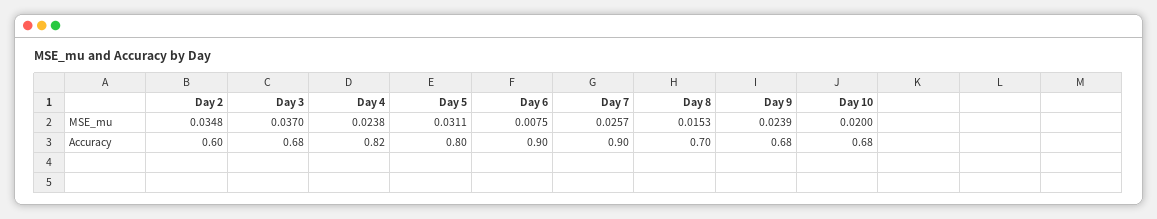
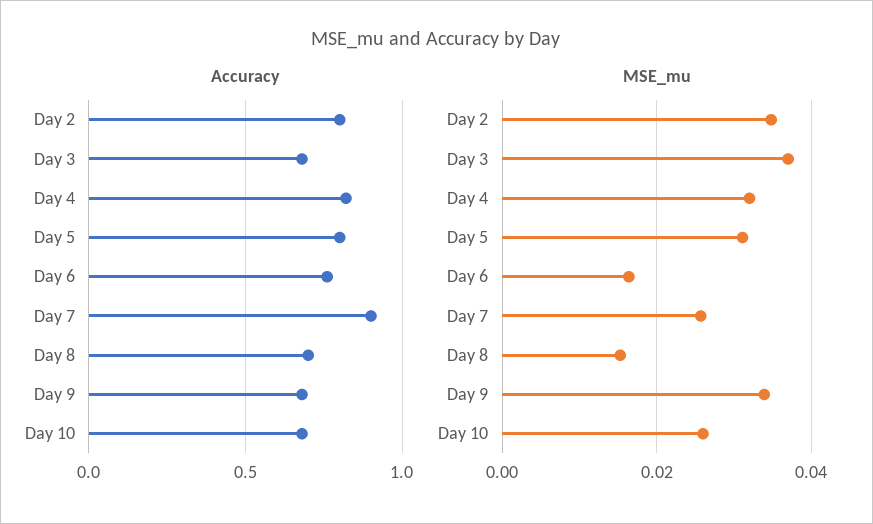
MSE_mu, Day 4: 0.0238 -> 0.032
MSE_mu, Day 6: 0.0075 -> 0.016
MSE_mu, Day 9: 0.0239 -> 0.034
MSE_mu, Day 10: 0.02 -> 0.026
Accuracy, Day 2: 0.6 -> 0.8
Accuracy, Day 6: 0.9 -> 0.75

